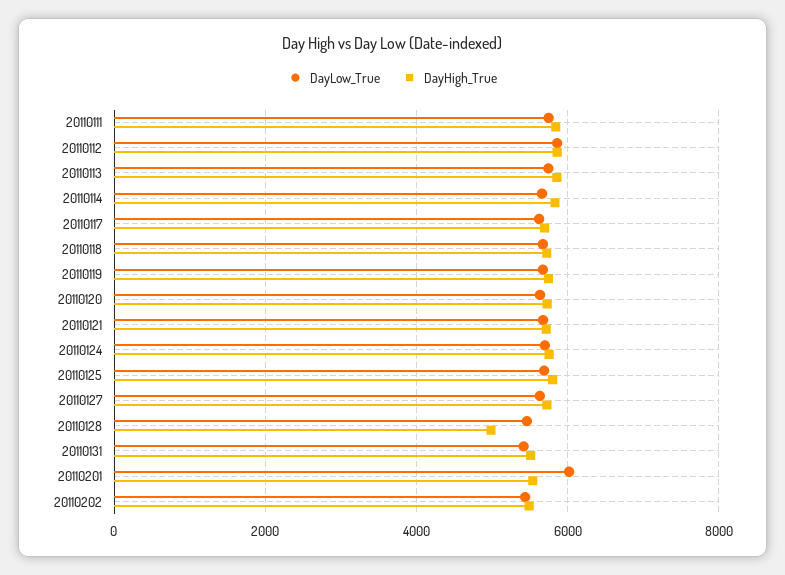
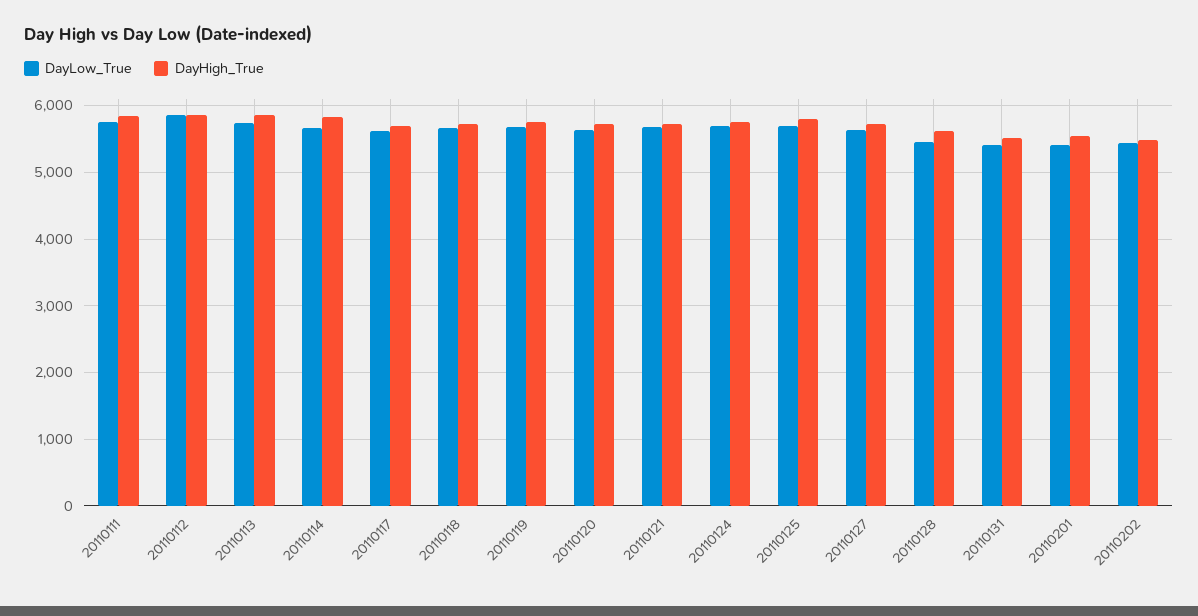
DayHigh_True, 20110128: 5000 -> 5600
DayLow_True, 20110201: 6000 -> 5400

